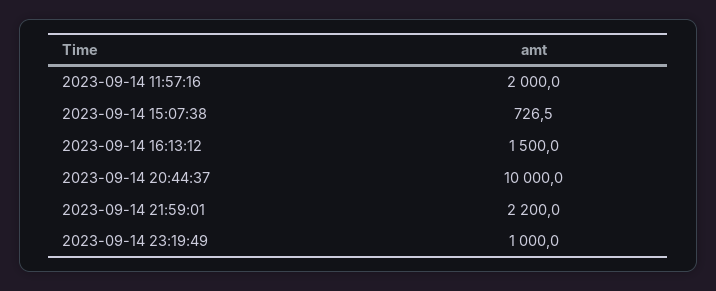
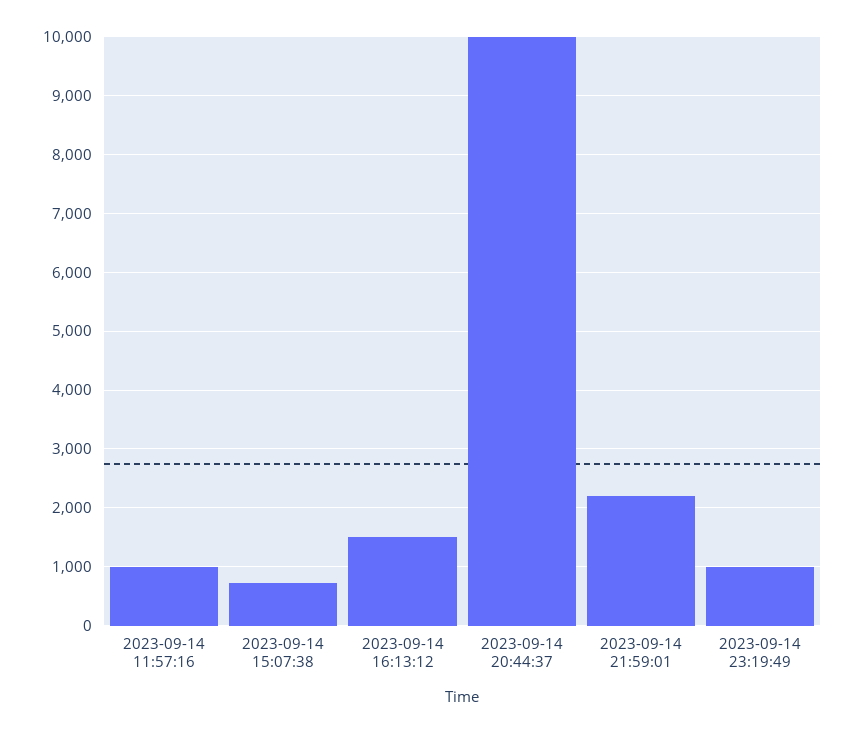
2023-09-14 11:57:16: 2000 -> 1000

